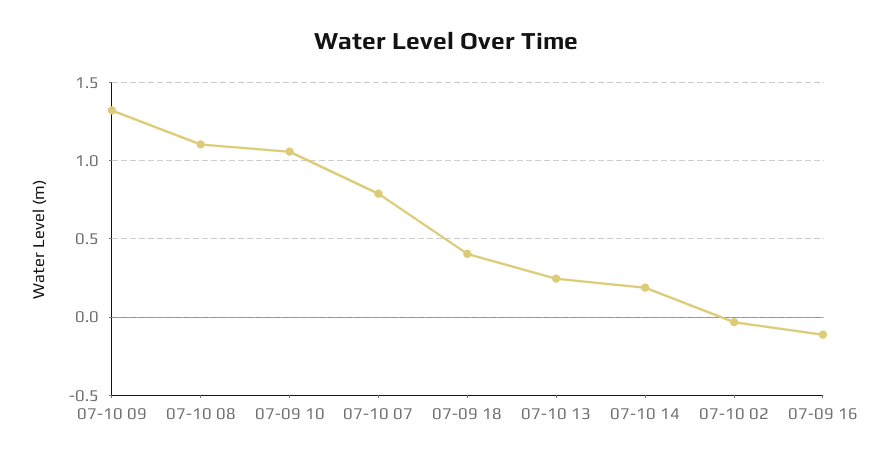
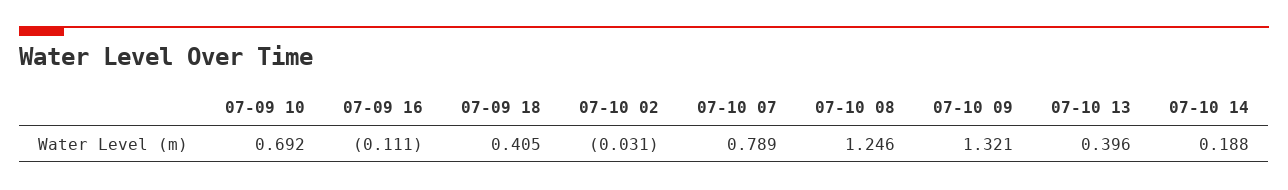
07-10 08: 1.1 -> 1.246
07-09 10: 1.05 -> 0.692
07-10 13: 0.25 -> 0.396

